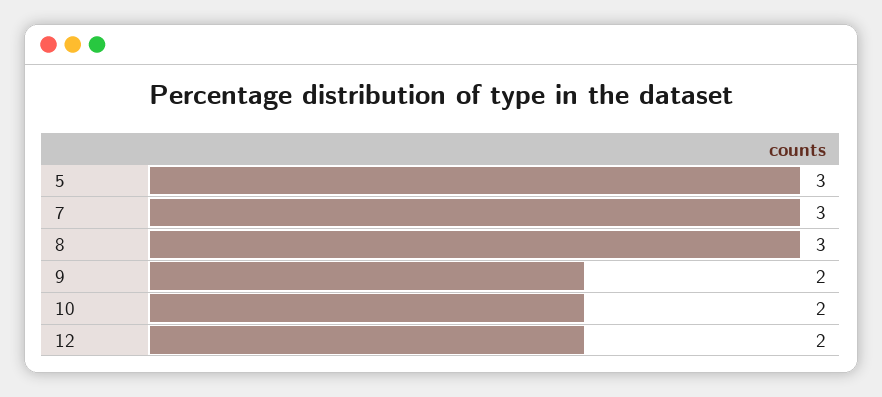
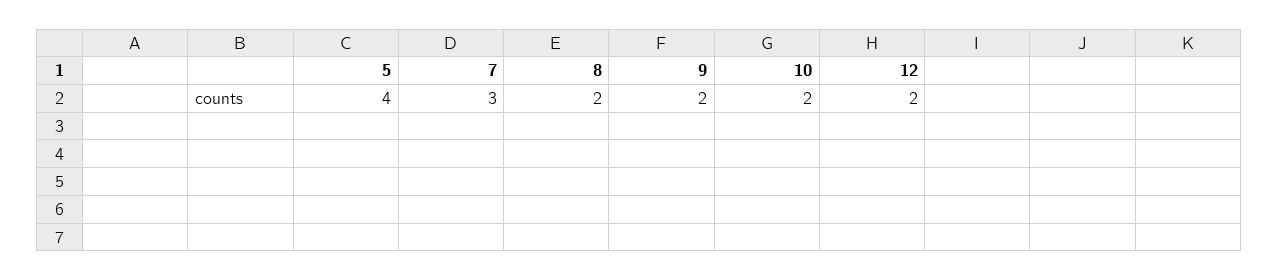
5: 3 -> 4
8: 3 -> 2

